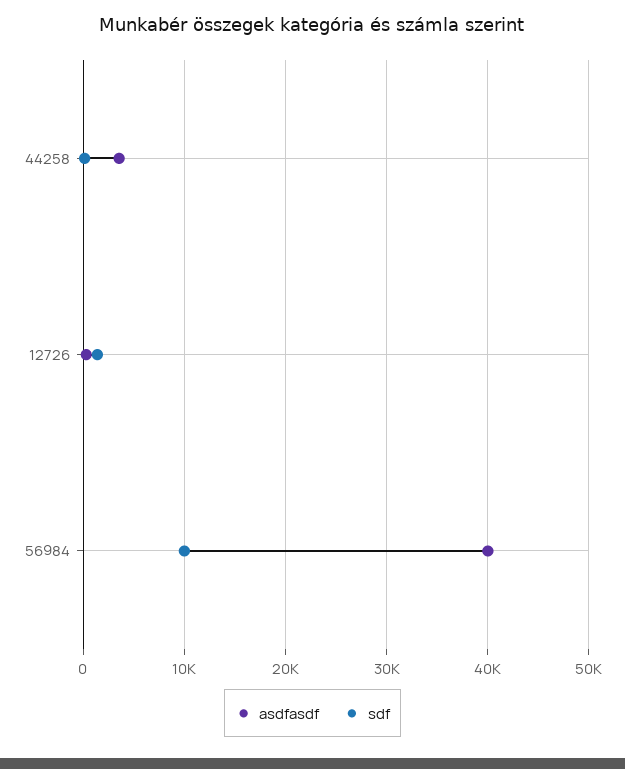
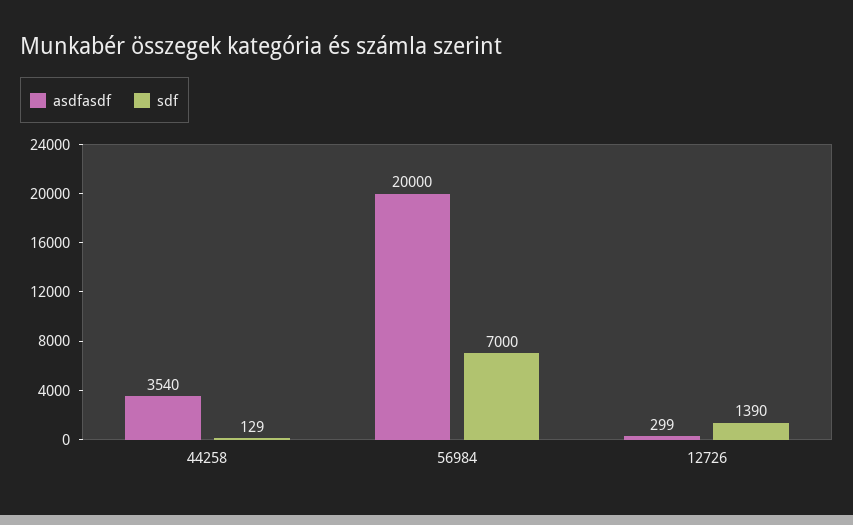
asdfasdf, 56984: 40000 -> 20000
sdf, 56984: 10000 -> 7000

